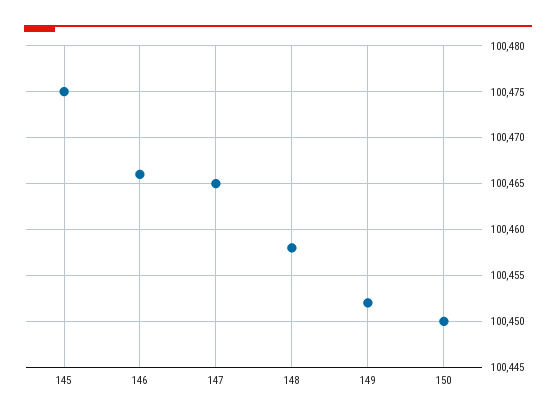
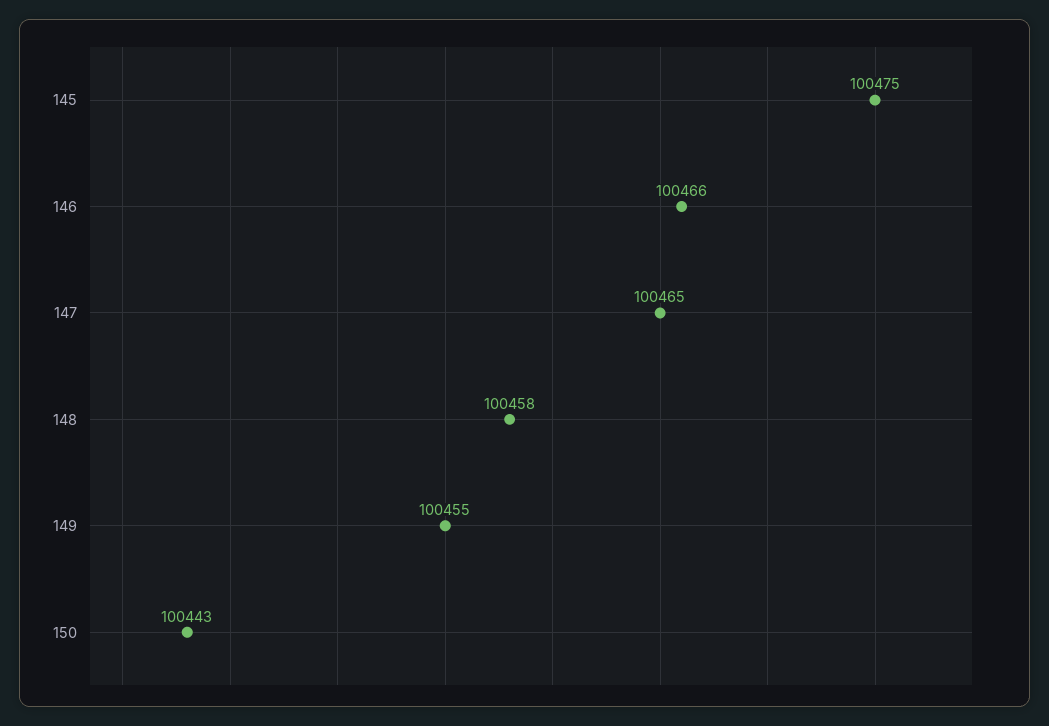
149: 100452 -> 100455
150: 100450 -> 100443

